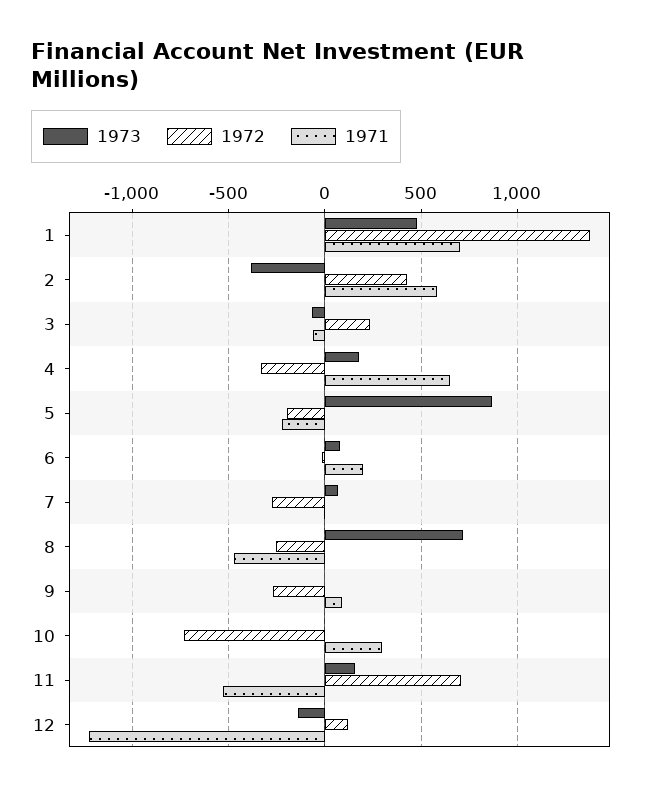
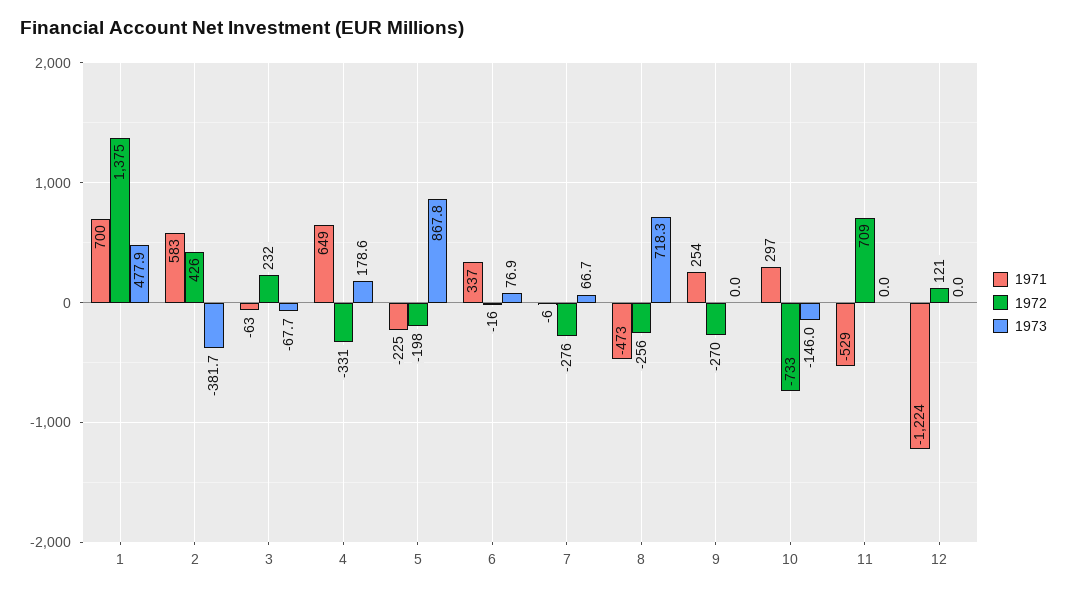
1971, 6: 200 -> 337
1971, 9: 100 -> 254
1973, 10: 0 -> -146
1973, 11: 150 -> 0
1973, 12: -150 -> 0

